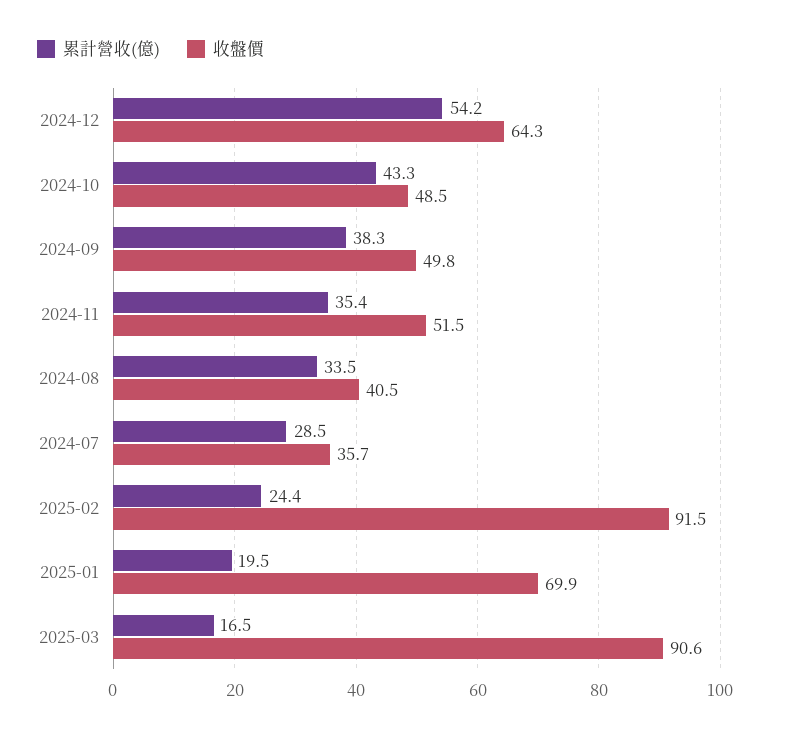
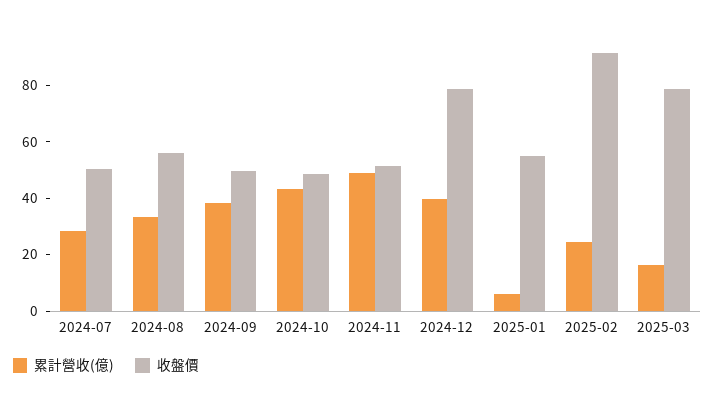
累計營收(億), 2024-12: 54.2 -> 40
收盤價, 2024-12: 64.3 -> 80
累計營收(億), 2024-11: 35.4 -> 50
收盤價, 2024-08: 40.5 -> 55
收盤價, 2024-07: 35.7 -> 50
累計營收(億), 2025-01: 19.5 -> 5
收盤價, 2025-01: 69.9 -> 55
收盤價, 2025-03: 90.6 -> 80

